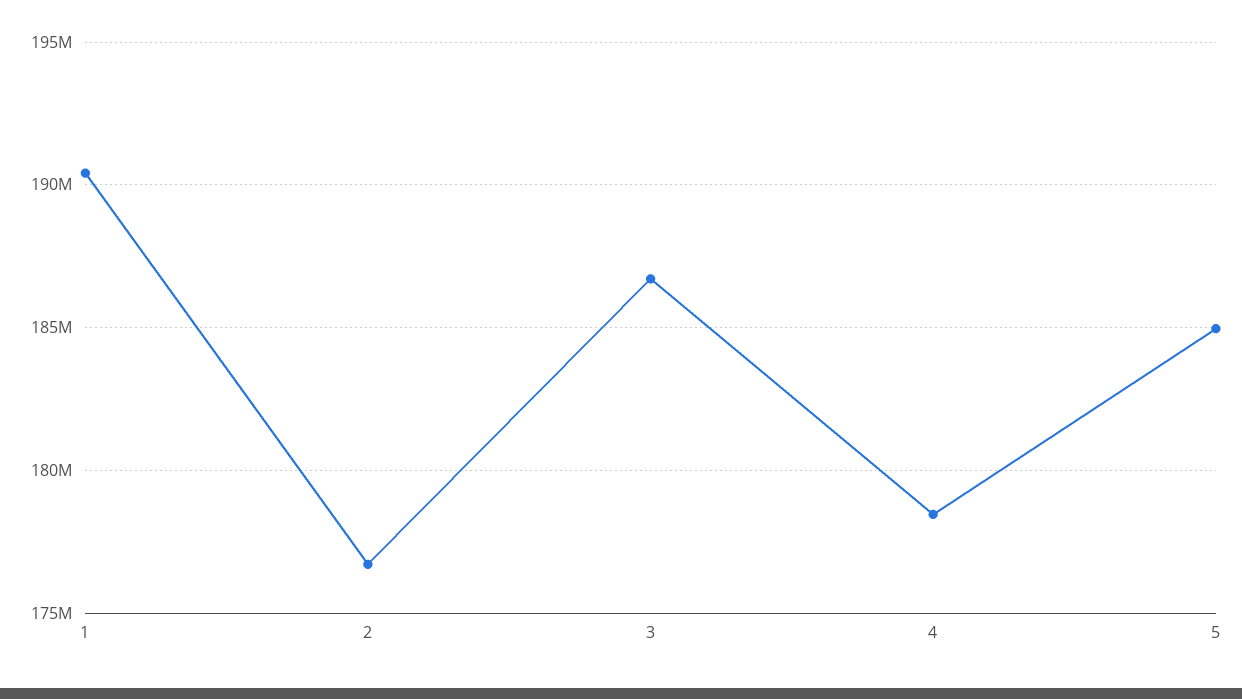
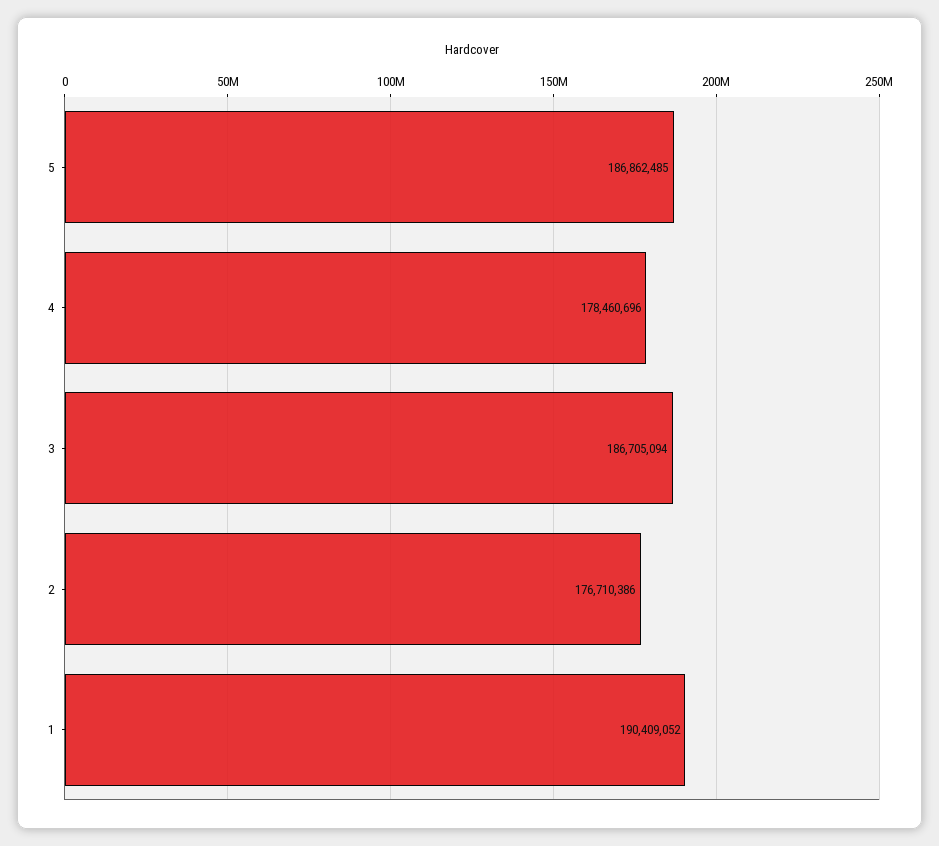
5: 185000000 -> 186862485

